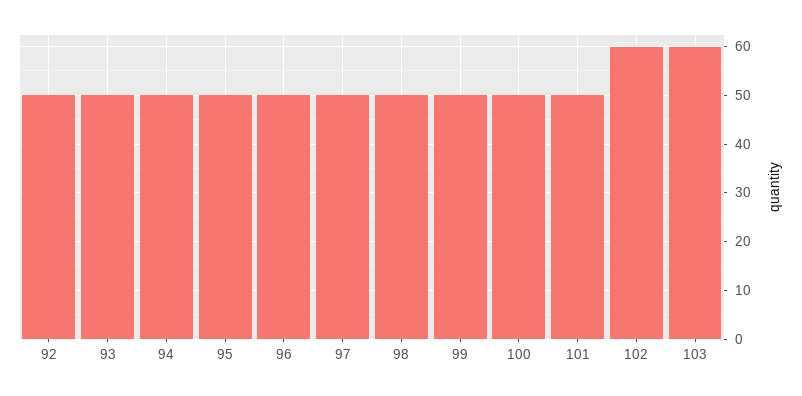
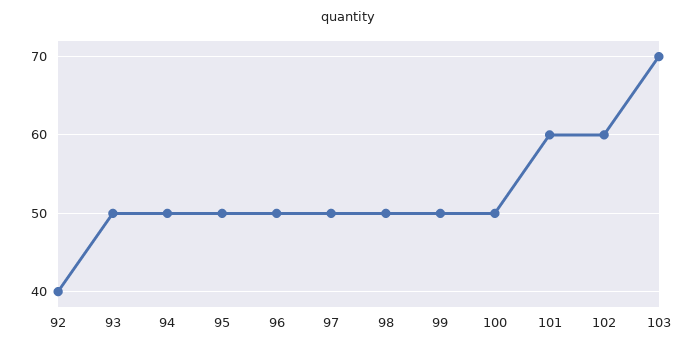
92: 50 -> 40
101: 50 -> 60
103: 60 -> 70

